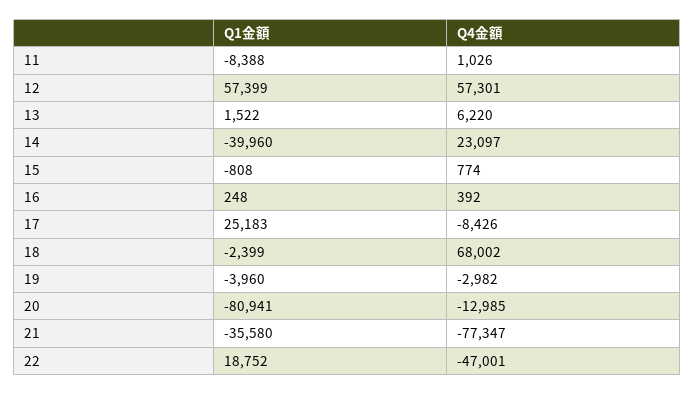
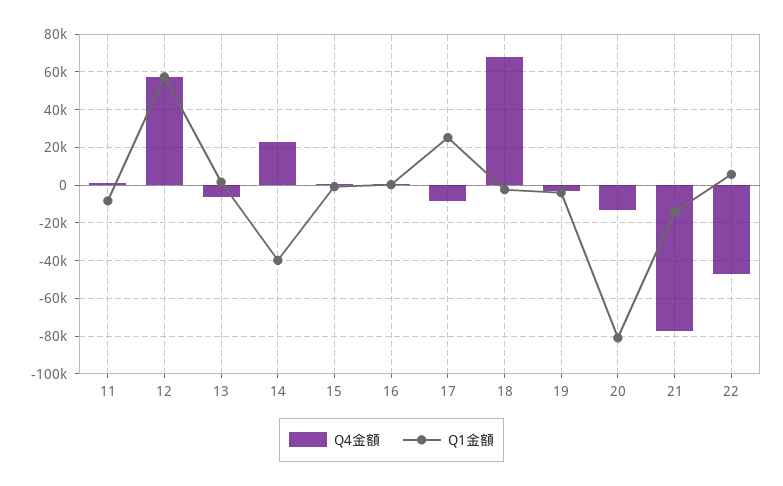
Q4金額, 13: 6220 -> -5000
Q1金額, 21: -35580 -> -15000
Q1金額, 22: 18752 -> 5000

